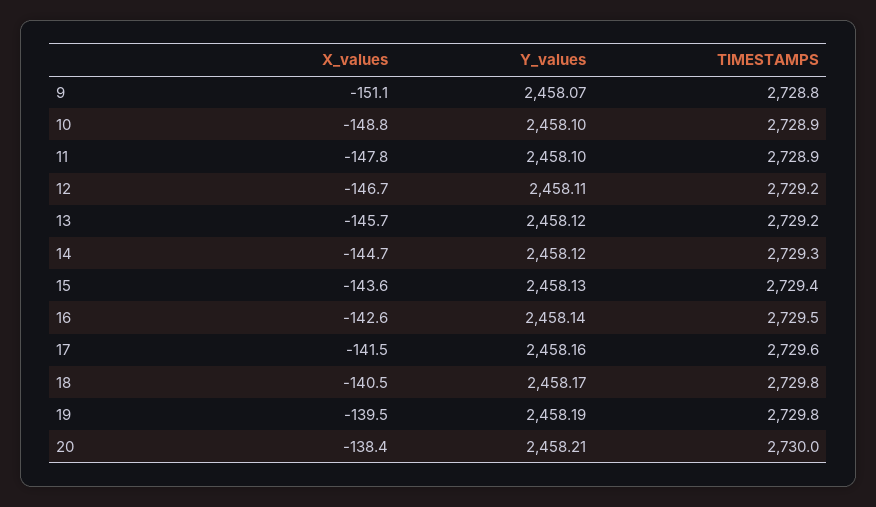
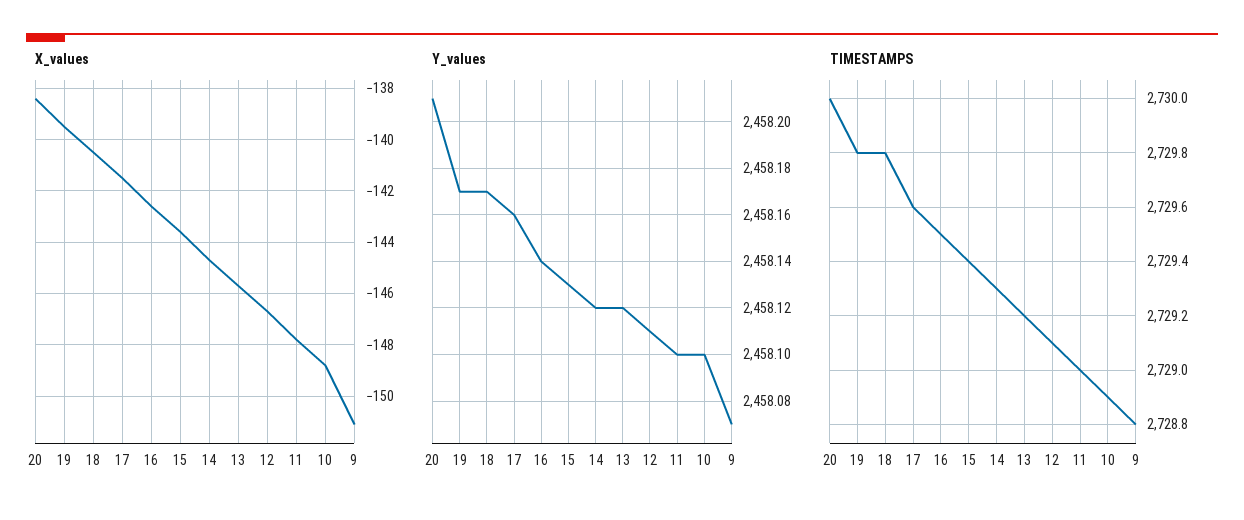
TIMESTAMPS, 11: 2728.9 -> 2729
TIMESTAMPS, 12: 2729.2 -> 2729.1
Y_values, 19: 2458.19 -> 2458.17

